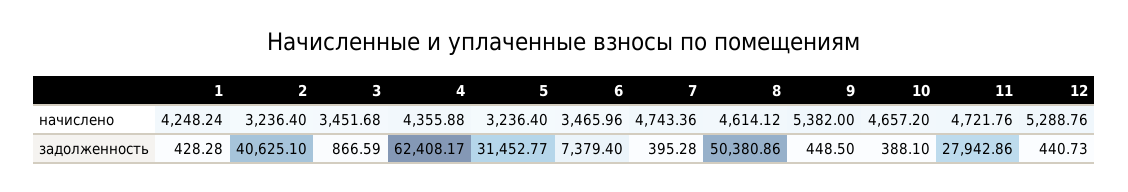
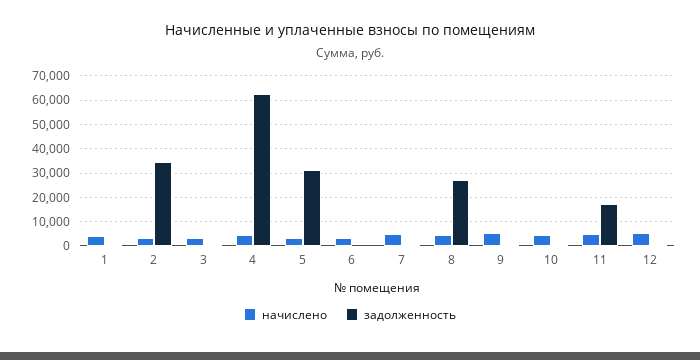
задолженность, 2: 40625.1 -> 35000
задолженность, 6: 7379.4 -> 0
задолженность, 8: 50380.86 -> 27500
задолженность, 11: 27942.86 -> 17500

